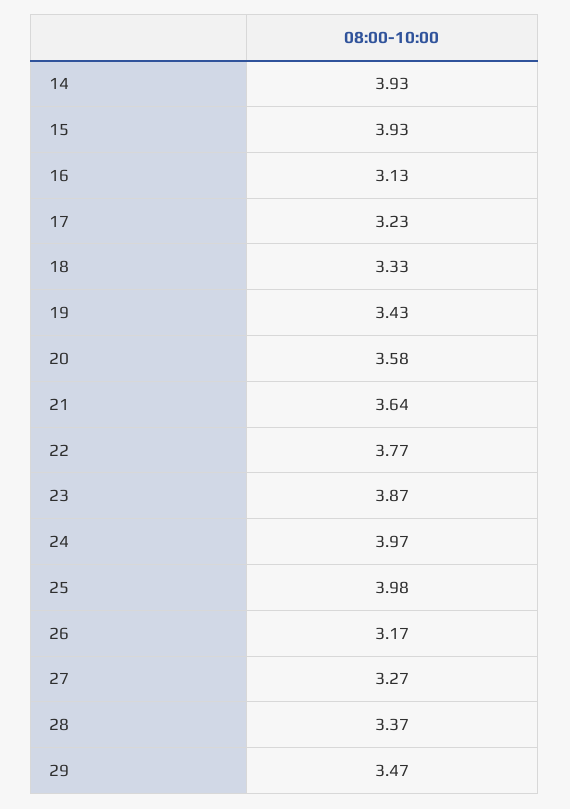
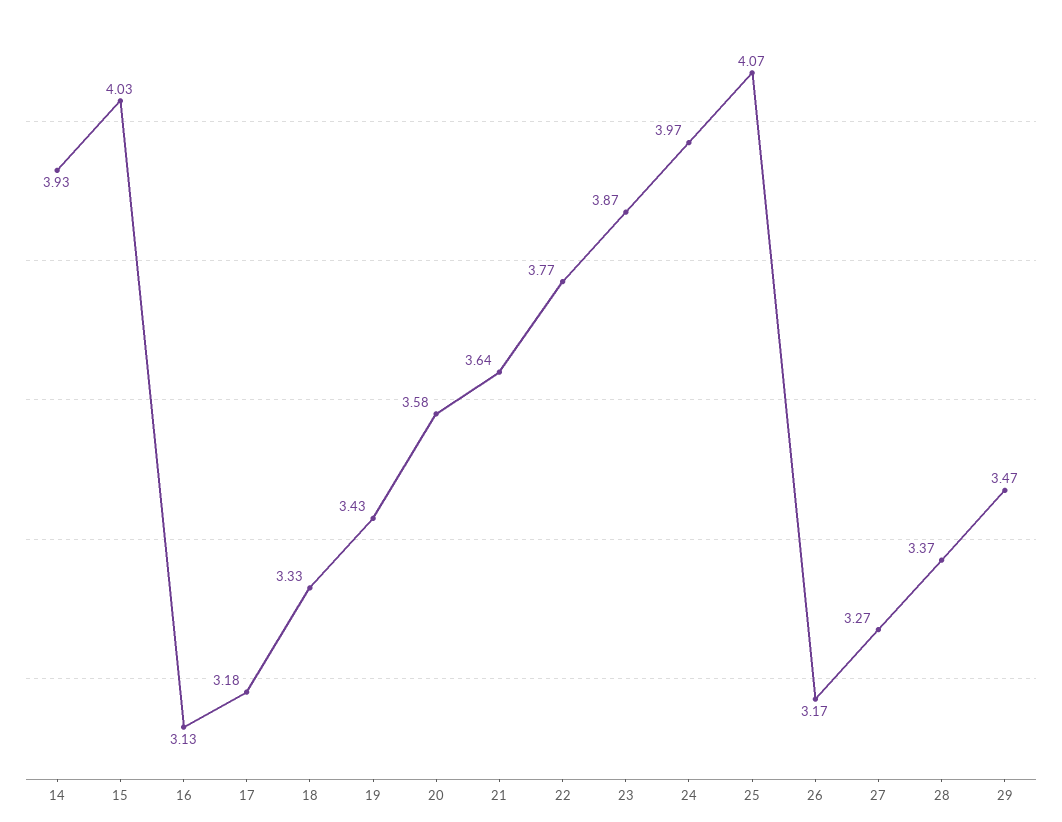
15: 3.93 -> 4.03
17: 3.23 -> 3.18
25: 3.98 -> 4.07

